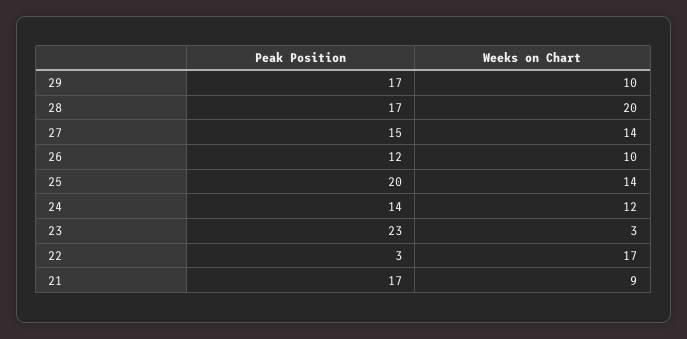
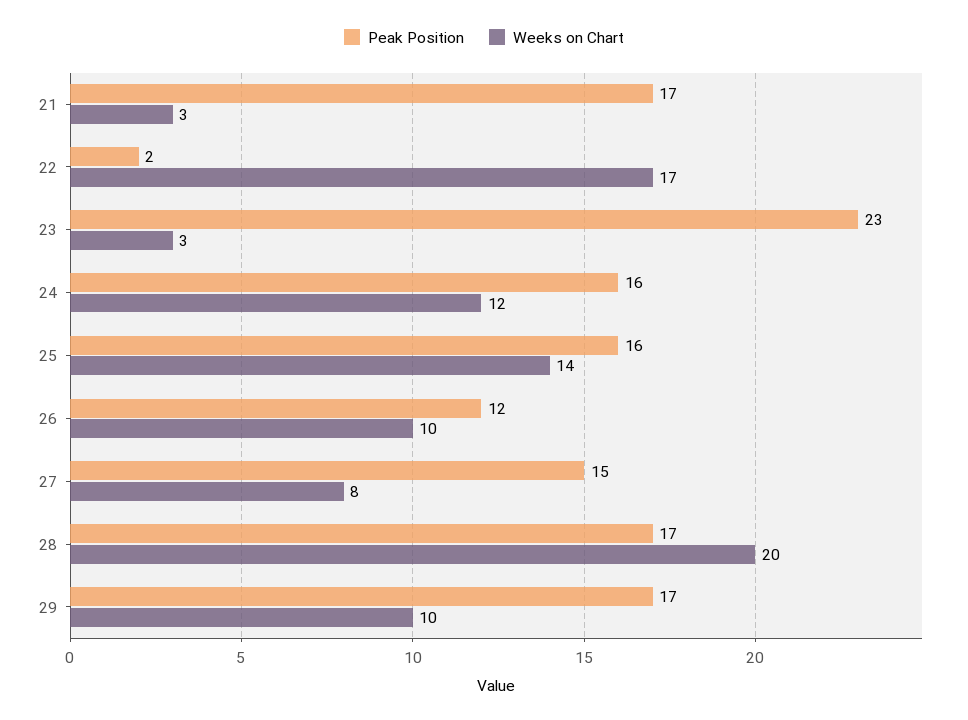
Weeks on Chart, 27: 14 -> 8
Peak Position, 25: 20 -> 16
Peak Position, 24: 14 -> 16
Peak Position, 22: 3 -> 2
Weeks on Chart, 21: 9 -> 3

